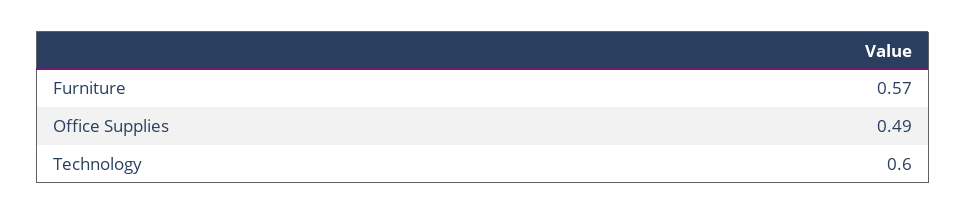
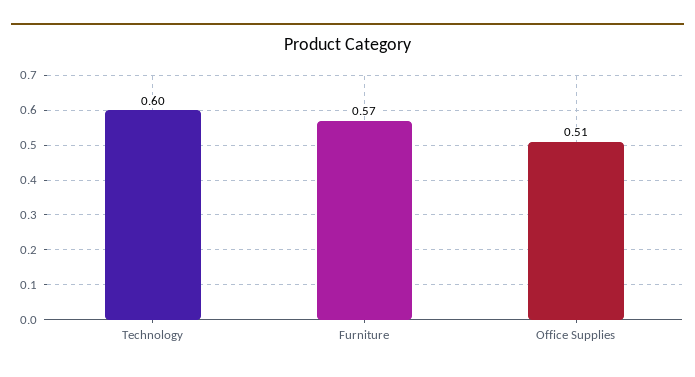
Office Supplies: 0.49 -> 0.51

